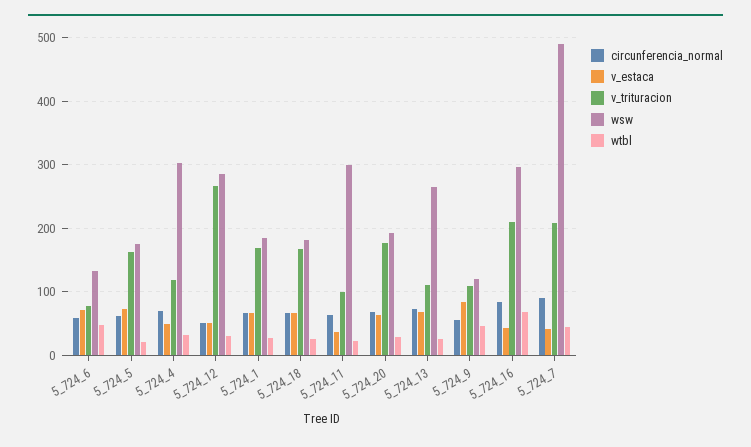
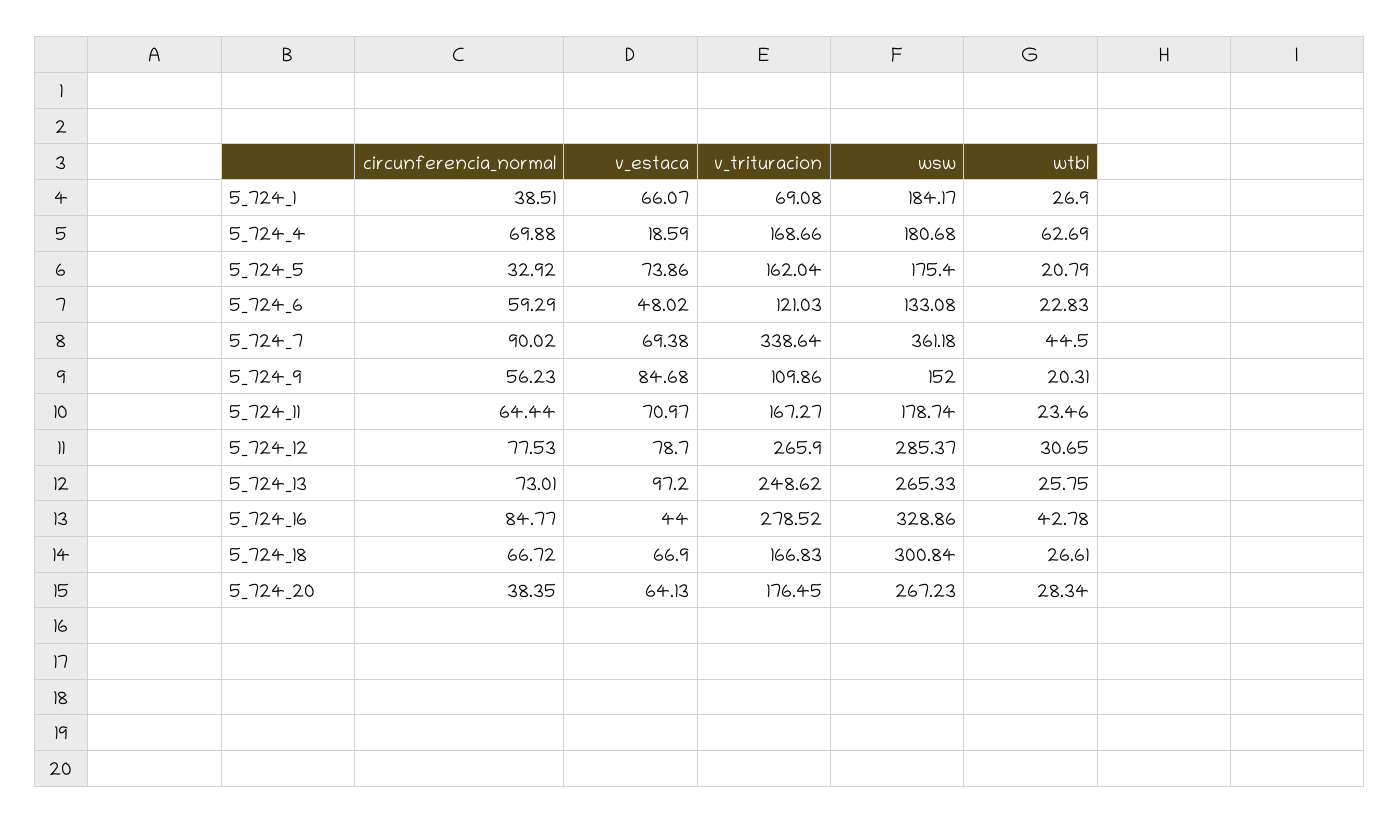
v_estaca, 5_724_6: 70 -> 48.02
v_trituracion, 5_724_6: 80 -> 121.03
wtbl, 5_724_6: 50 -> 22.83
circunferencia_normal, 5_724_5: 60 -> 32.92
v_estaca, 5_724_4: 50 -> 18.59
v_trituracion, 5_724_4: 120 -> 168.66
wsw, 5_724_4: 300 -> 180.68
wtbl, 5_724_4: 30 -> 62.69
circunferencia_normal, 5_724_12: 50 -> 77.53
v_estaca, 5_724_12: 50 -> 78.7
circunferencia_normal, 5_724_1: 70 -> 38.51
v_trituracion, 5_724_1: 170 -> 69.08
wsw, 5_724_18: 180 -> 300.84
v_estaca, 5_724_11: 40 -> 70.97
v_trituracion, 5_724_11: 100 -> 167.27
wsw, 5_724_11: 300 -> 178.74
circunferencia_normal, 5_724_20: 70 -> 38.35
wsw, 5_724_20: 190 -> 267.23
v_estaca, 5_724_13: 70 -> 97.2
v_trituracion, 5_724_13: 110 -> 248.62
wsw, 5_724_9: 120 -> 152
wtbl, 5_724_9: 50 -> 20.31
v_trituracion, 5_724_16: 210 -> 278.52
wsw, 5_724_16: 300 -> 328.86
wtbl, 5_724_16: 70 -> 42.78
v_estaca, 5_724_7: 40 -> 69.38
v_trituracion, 5_724_7: 210 -> 338.64
wsw, 5_724_7: 490 -> 361.18

